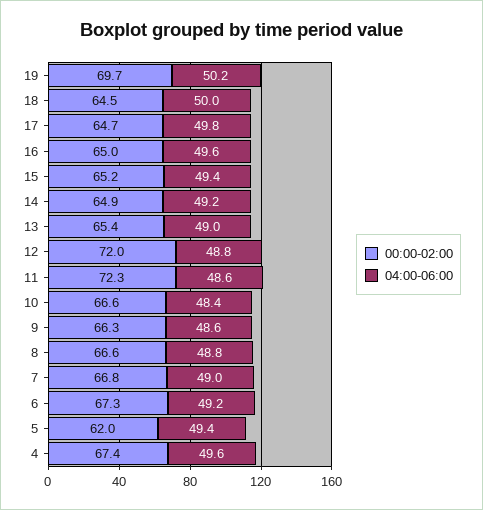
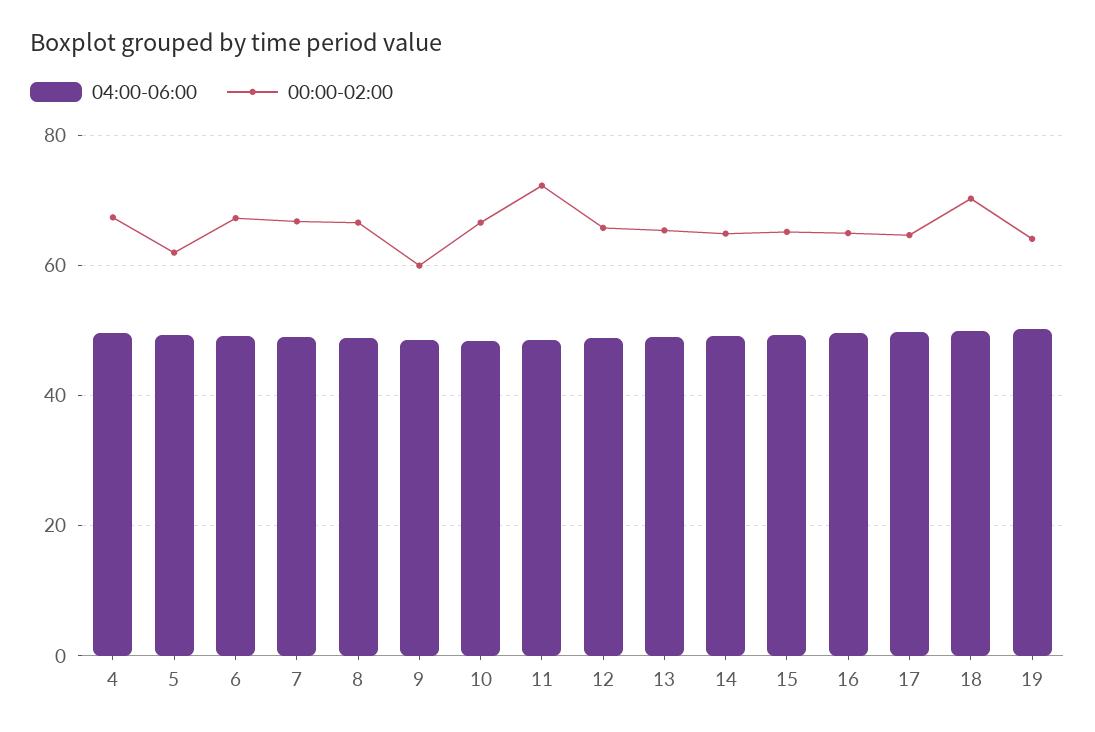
00:00-02:00, 19: 69.7 -> 64
00:00-02:00, 18: 64.5 -> 70
00:00-02:00, 12: 72 -> 66
00:00-02:00, 9: 66.3 -> 60

